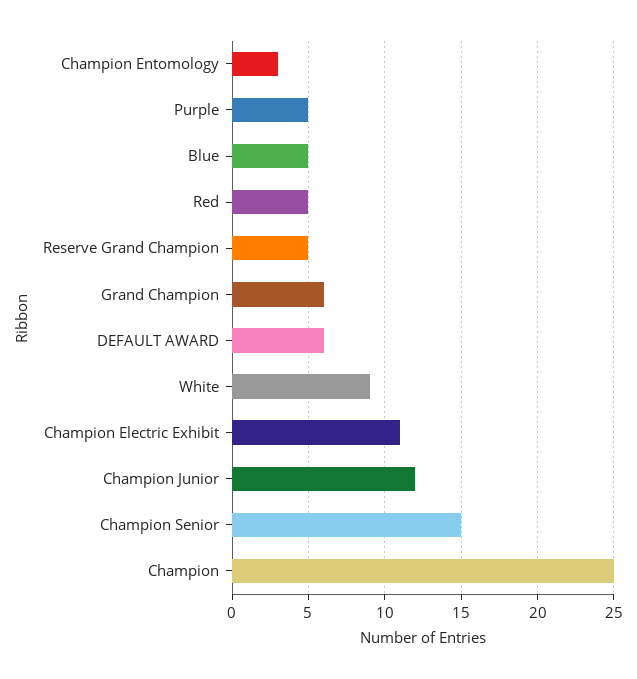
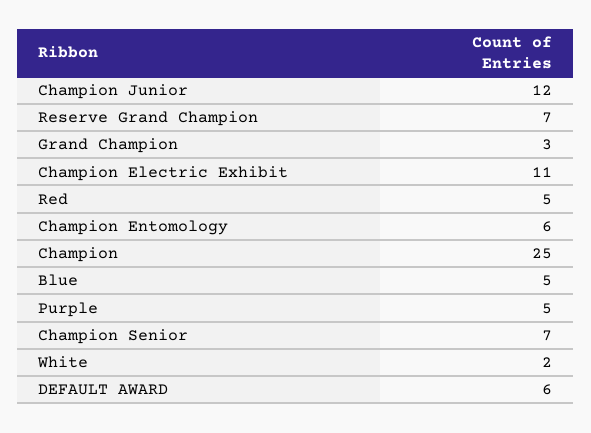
Champion Entomology: 3 -> 6
Reserve Grand Champion: 5 -> 7
Grand Champion: 6 -> 3
White: 9 -> 2
Champion Senior: 15 -> 7

